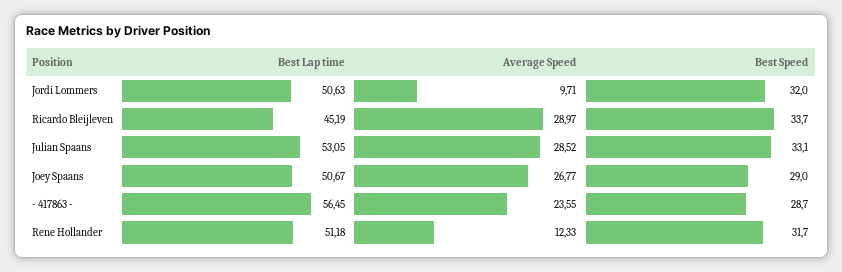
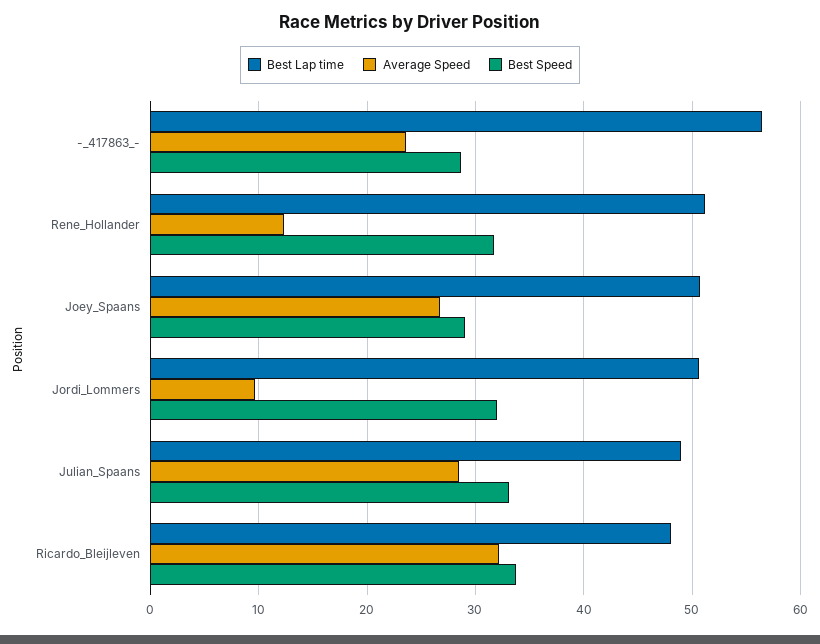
Best Lap time, Ricardo Bleijleven: 45.19 -> 48
Average Speed, Ricardo Bleijleven: 28.97 -> 32
Best Lap time, Julian Spaans: 53.05 -> 49

